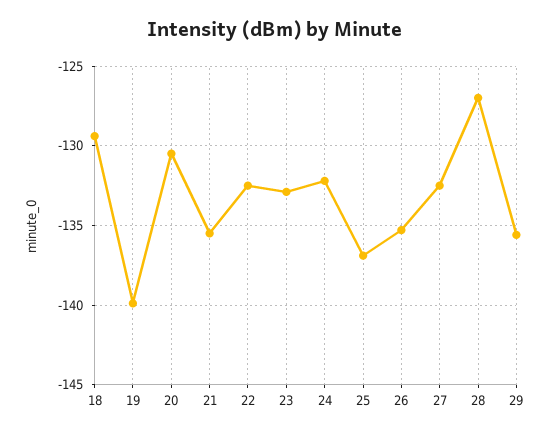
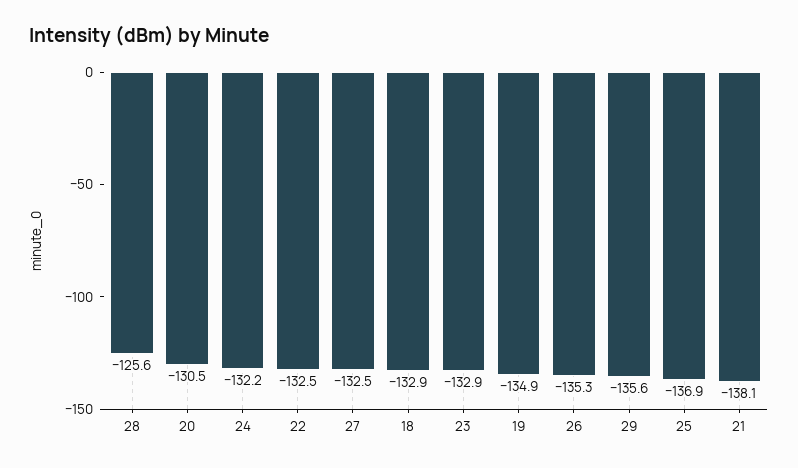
18: -129.5 -> -132.9
19: -140 -> -134.9
21: -135.5 -> -138.1
28: -127 -> -125.6

